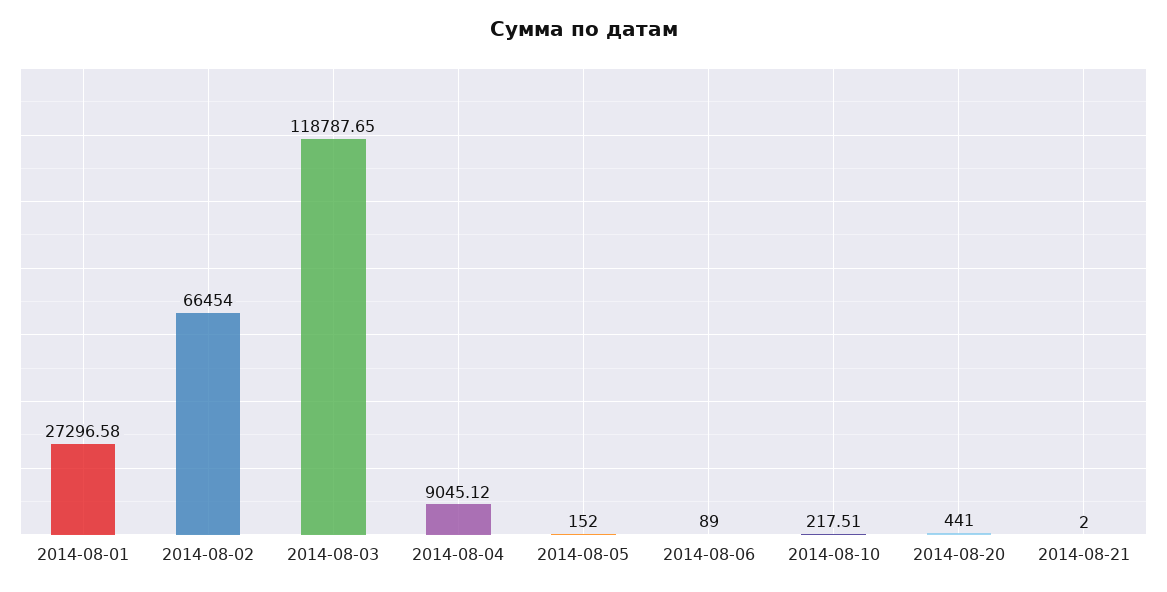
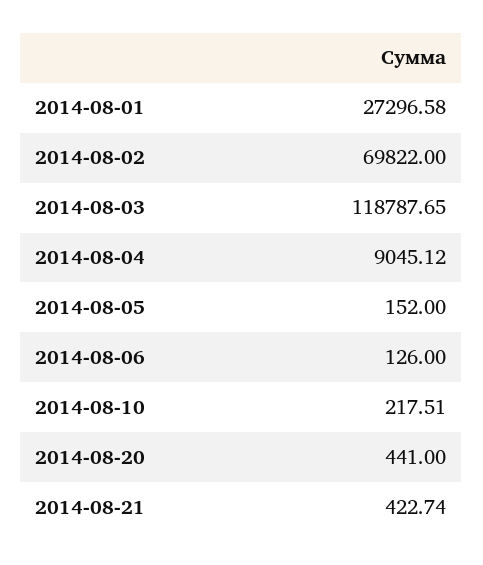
2014-08-02: 66454 -> 69822
2014-08-06: 89 -> 126
2014-08-21: 2 -> 422.74

